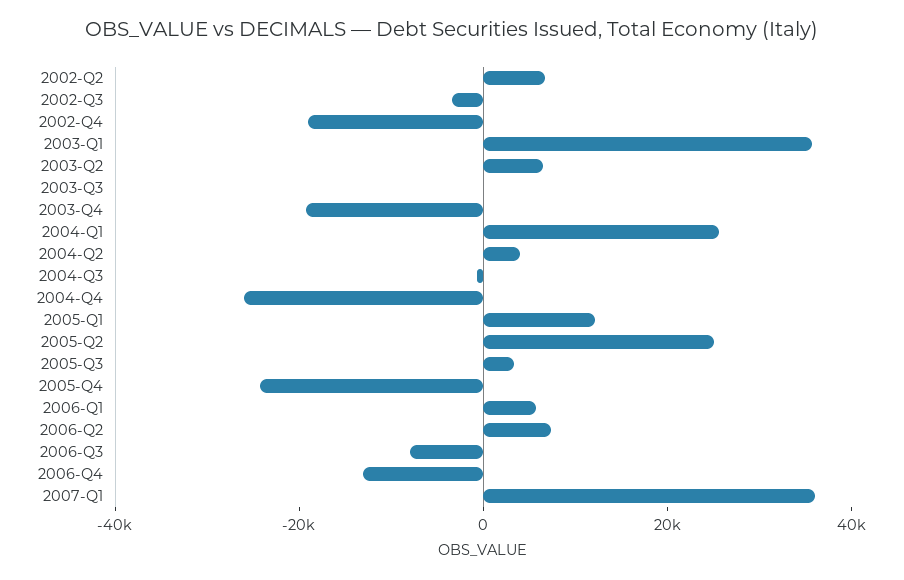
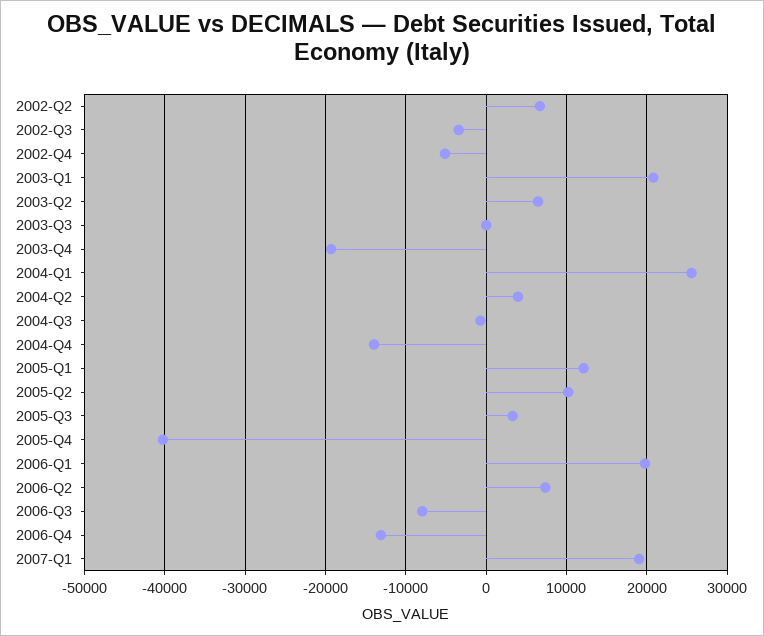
2002-Q4: -20000 -> -5000
2003-Q1: 35000 -> 21000
2004-Q4: -25000 -> -14000
2005-Q2: 25000 -> 10000
2005-Q4: -25000 -> -40000
2006-Q1: 5000 -> 20000
2007-Q1: 35000 -> 19000

